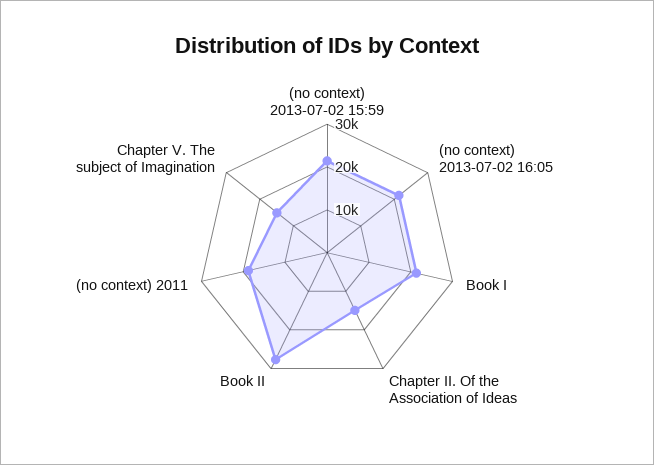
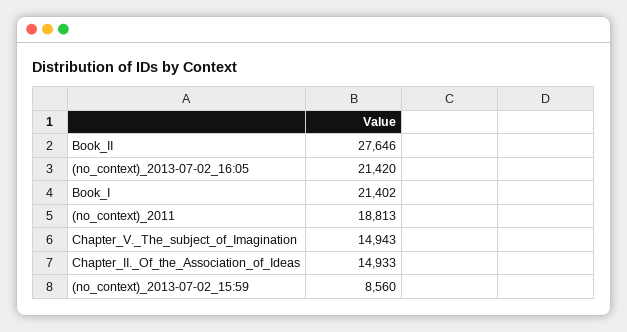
(no context) 2013-07-02 15:59: 22000 -> 8560

